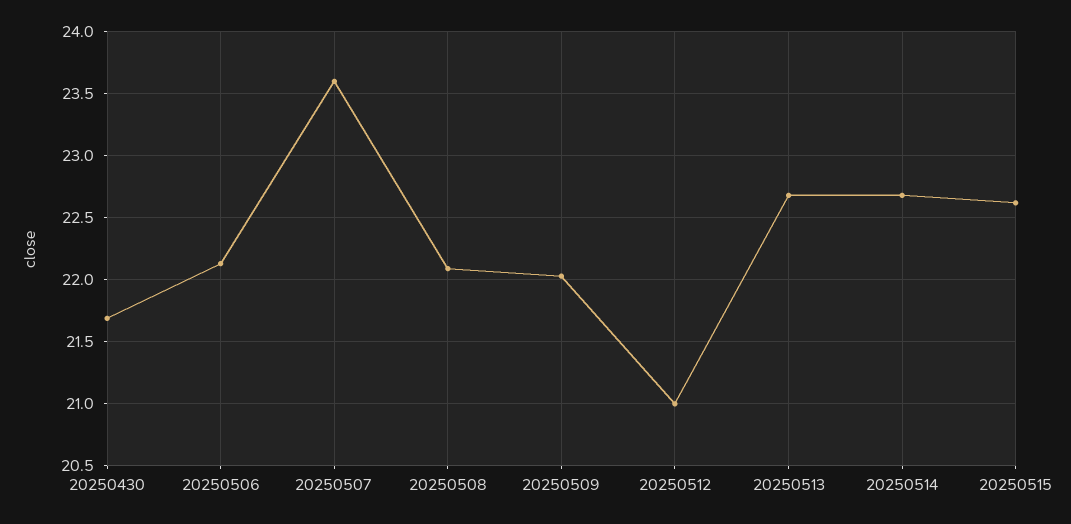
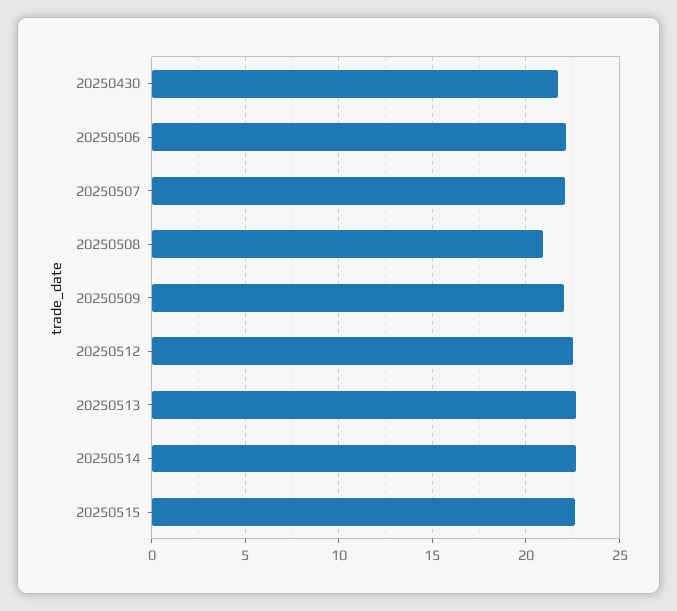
20250507: 23.6 -> 22
20250508: 22.1 -> 21
20250512: 21 -> 22.5

